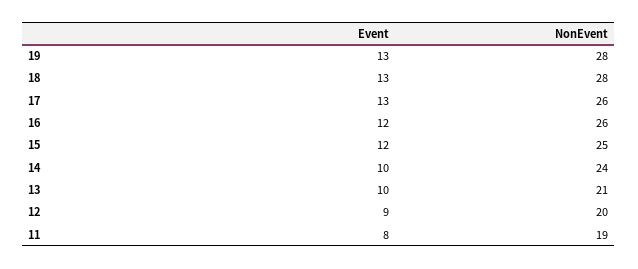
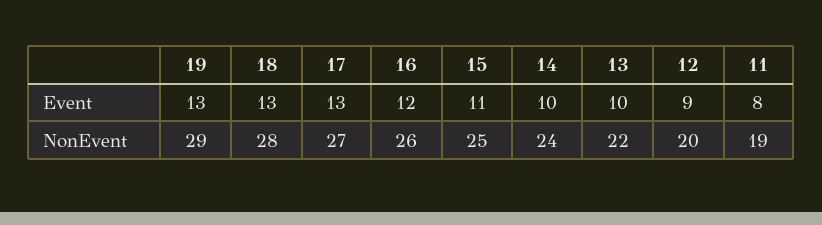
NonEvent, 19: 28 -> 29
NonEvent, 17: 26 -> 27
Event, 15: 12 -> 11
NonEvent, 13: 21 -> 22

